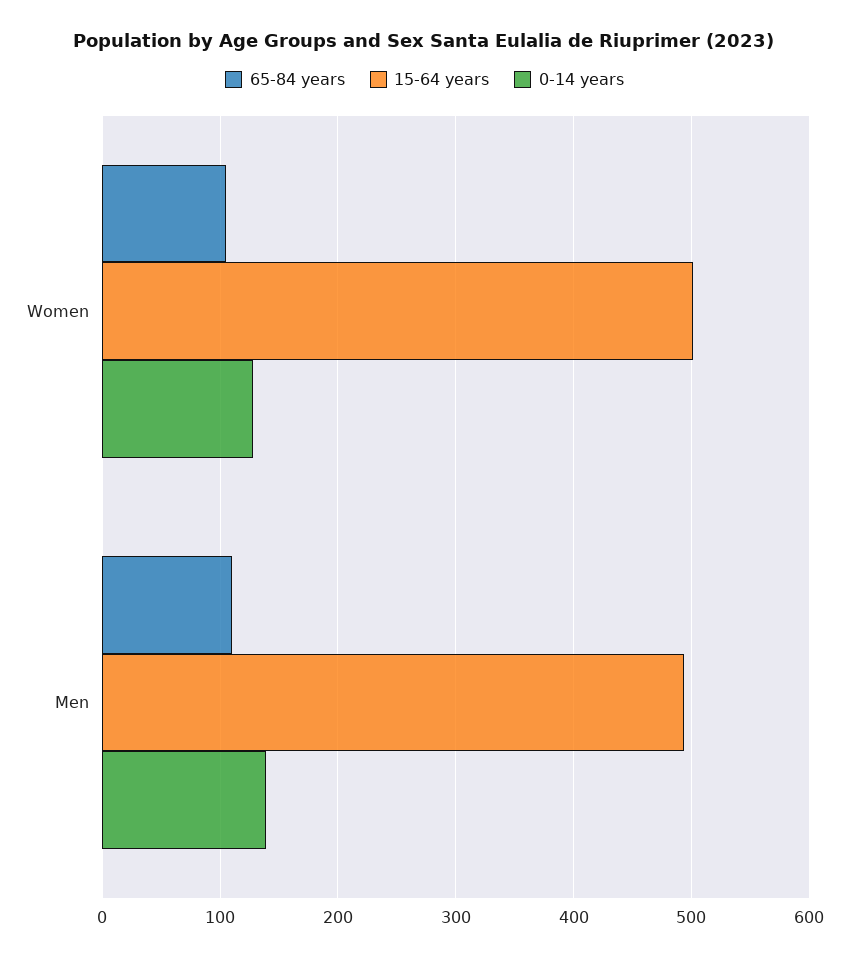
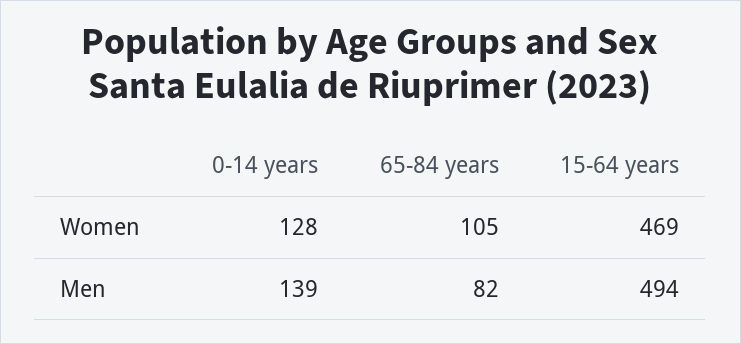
15-64 years, Women: 500 -> 469
65-84 years, Men: 110 -> 82

